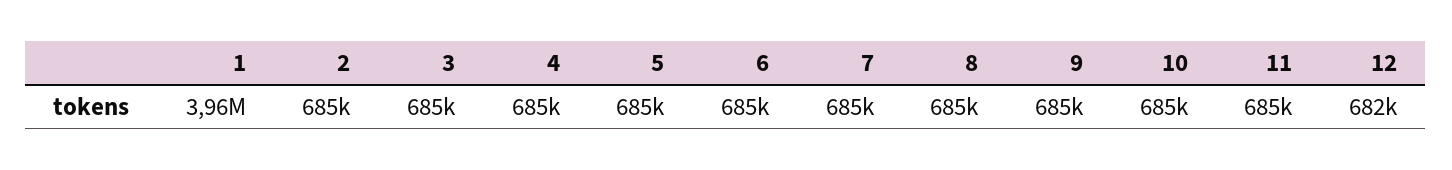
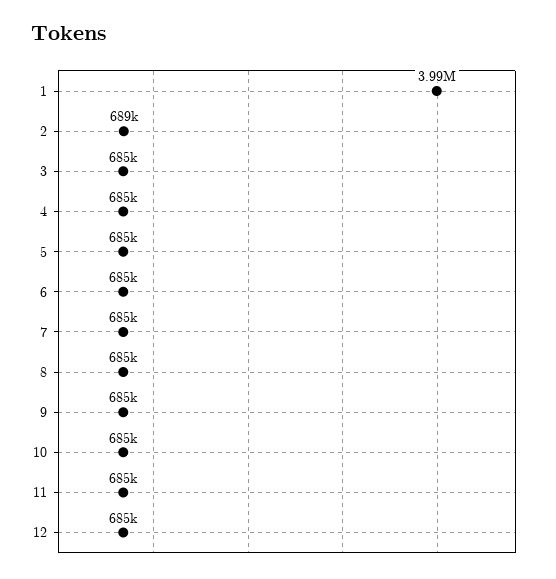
1: 3960000 -> 3990000
2: 685000 -> 689000
12: 682000 -> 685000

